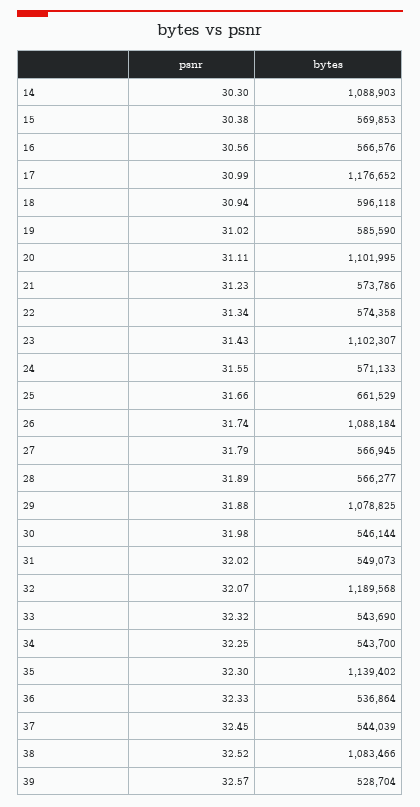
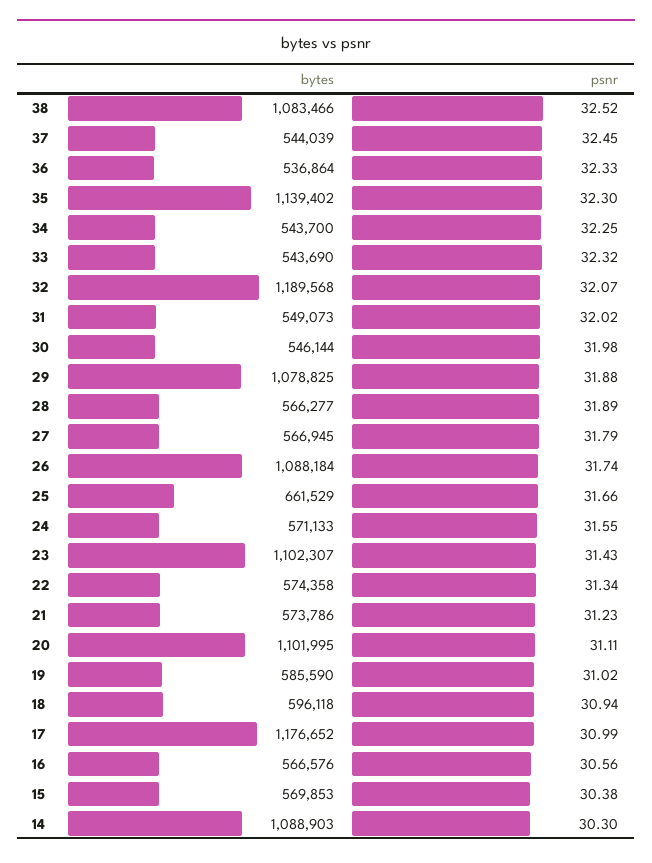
psnr, 39: 32.57 -> none
bytes, 39: 528704 -> none

